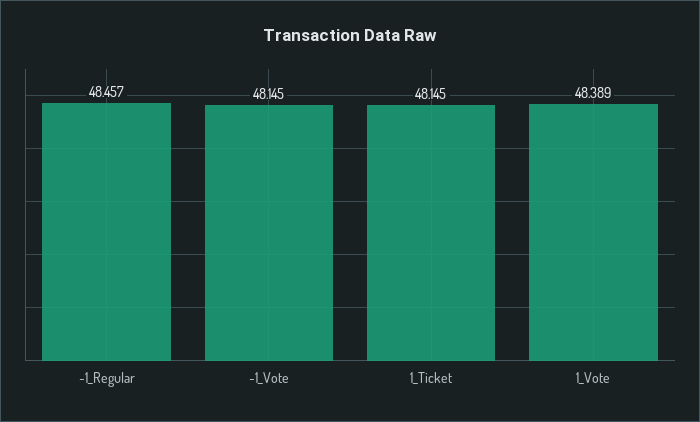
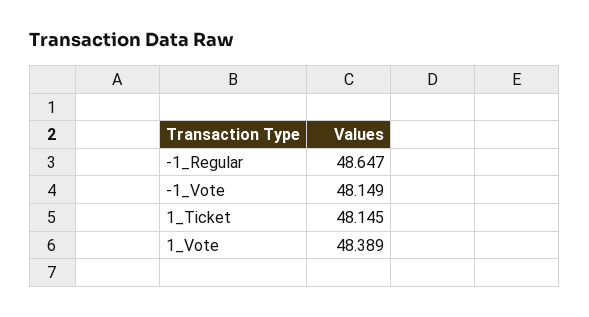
-1_Regular: 48.457 -> 48.647
-1_Vote: 48.145 -> 48.149

